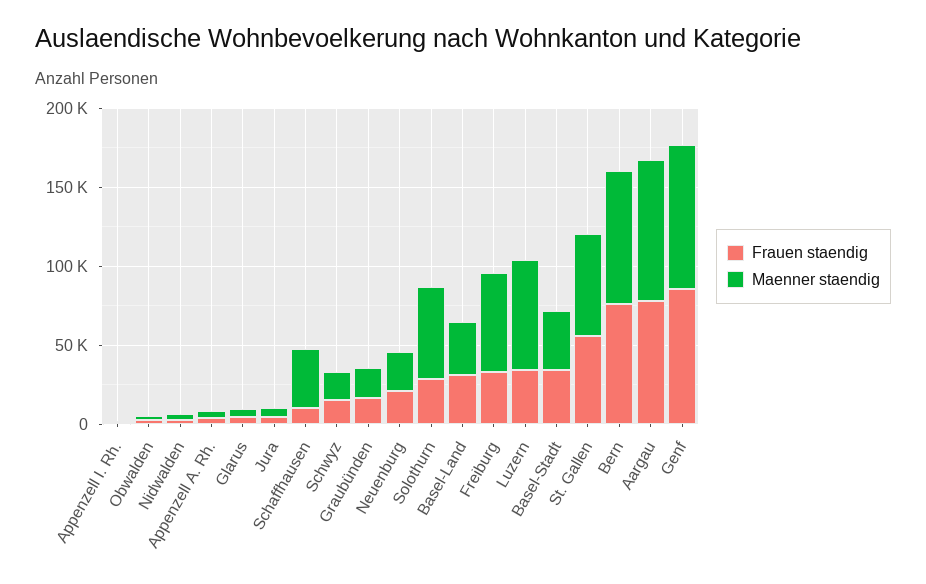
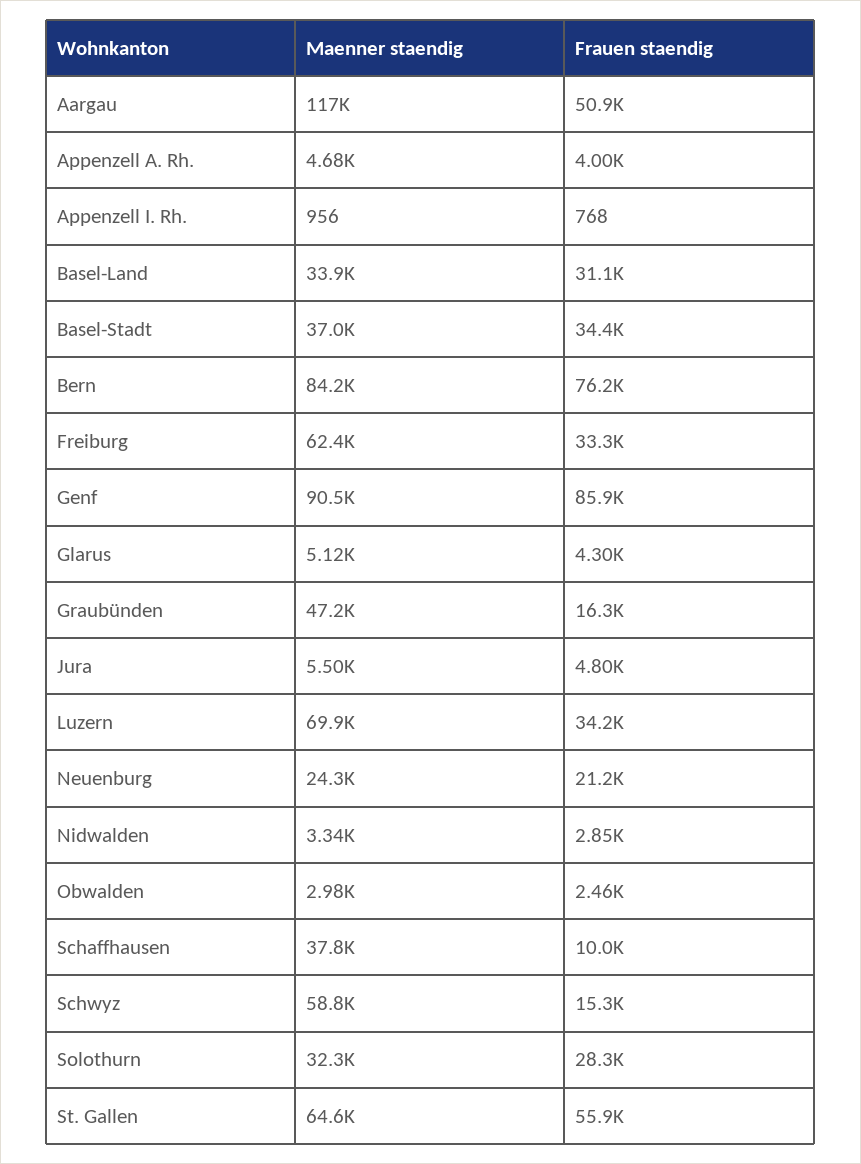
Maenner staendig, Schwyz: 20000 -> 58800
Maenner staendig, Graubünden: 20000 -> 47200
Maenner staendig, Solothurn: 60000 -> 32300
Frauen staendig, Aargau: 80000 -> 50900
Maenner staendig, Aargau: 90000 -> 117000

